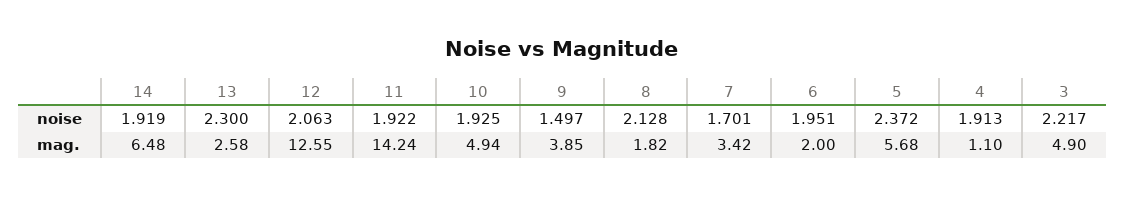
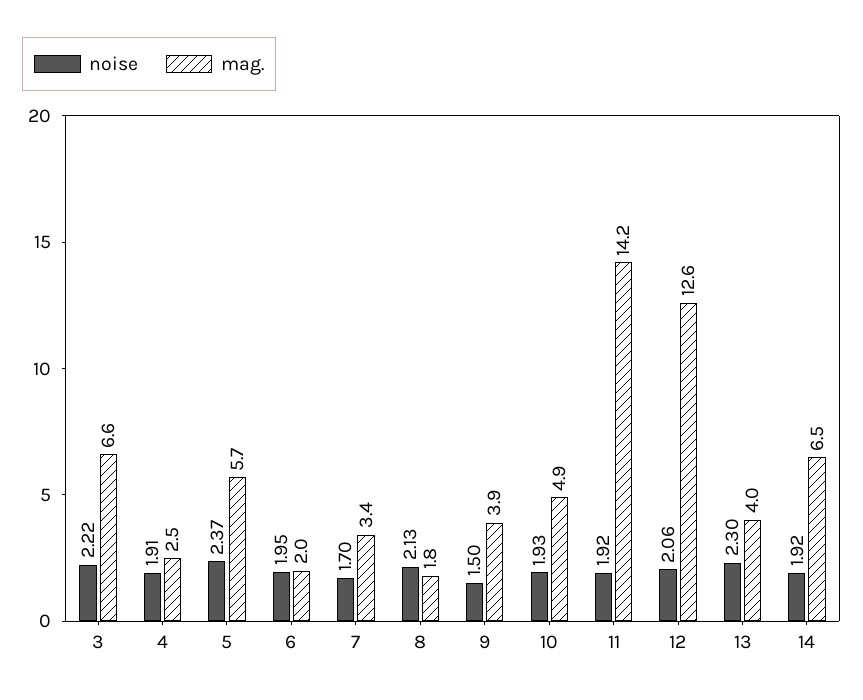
mag., 13: 2.58 -> 4
mag., 4: 1.1 -> 2.5
mag., 3: 4.9 -> 6.6

